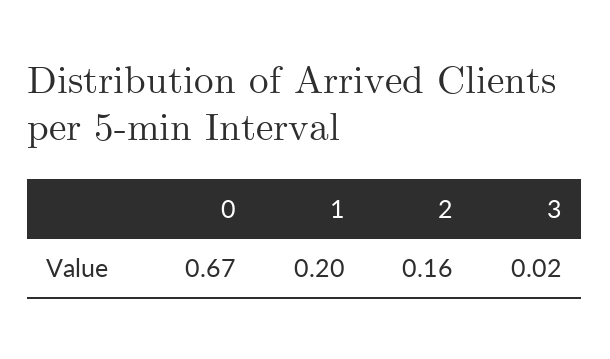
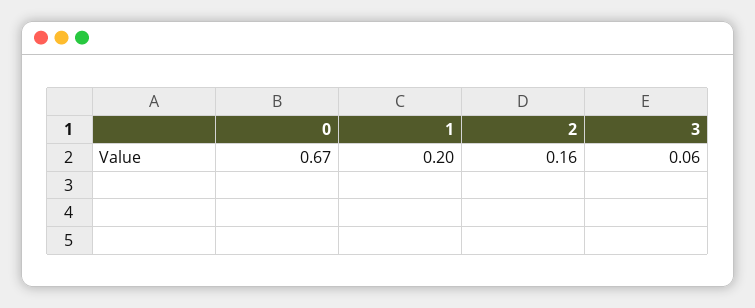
3: 0.02 -> 0.06

